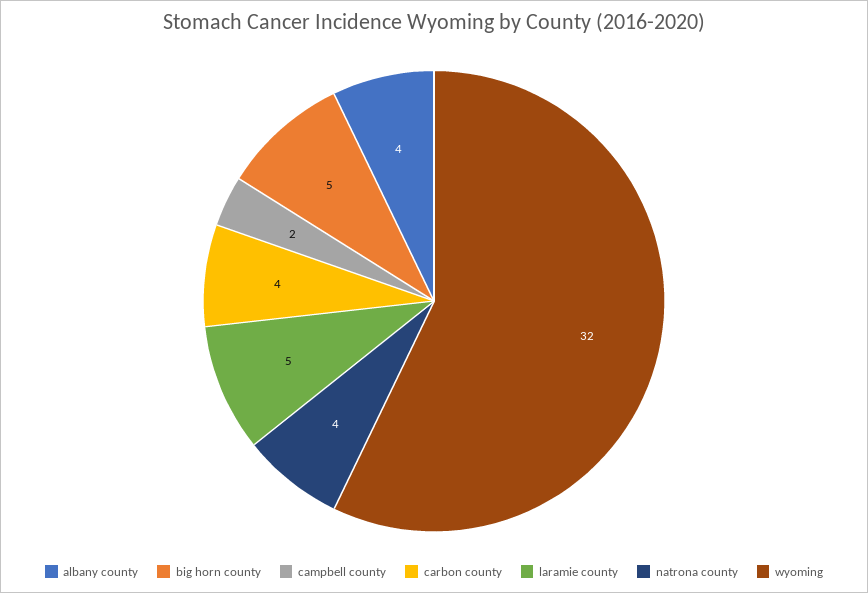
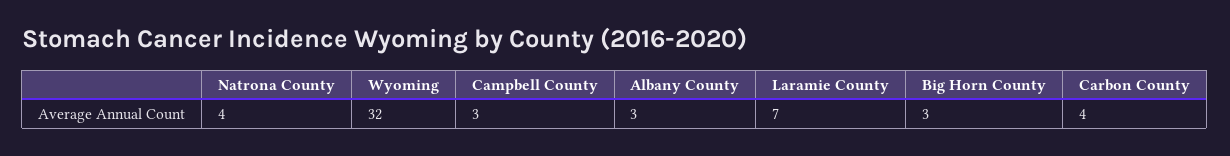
albany county: 4 -> 3
big horn county: 5 -> 3
campbell county: 2 -> 3
laramie county: 5 -> 7

